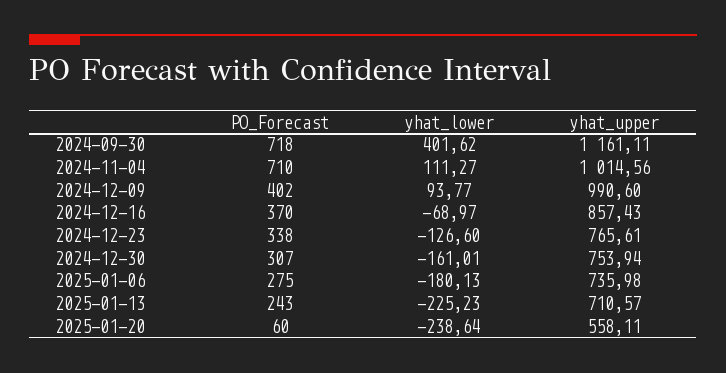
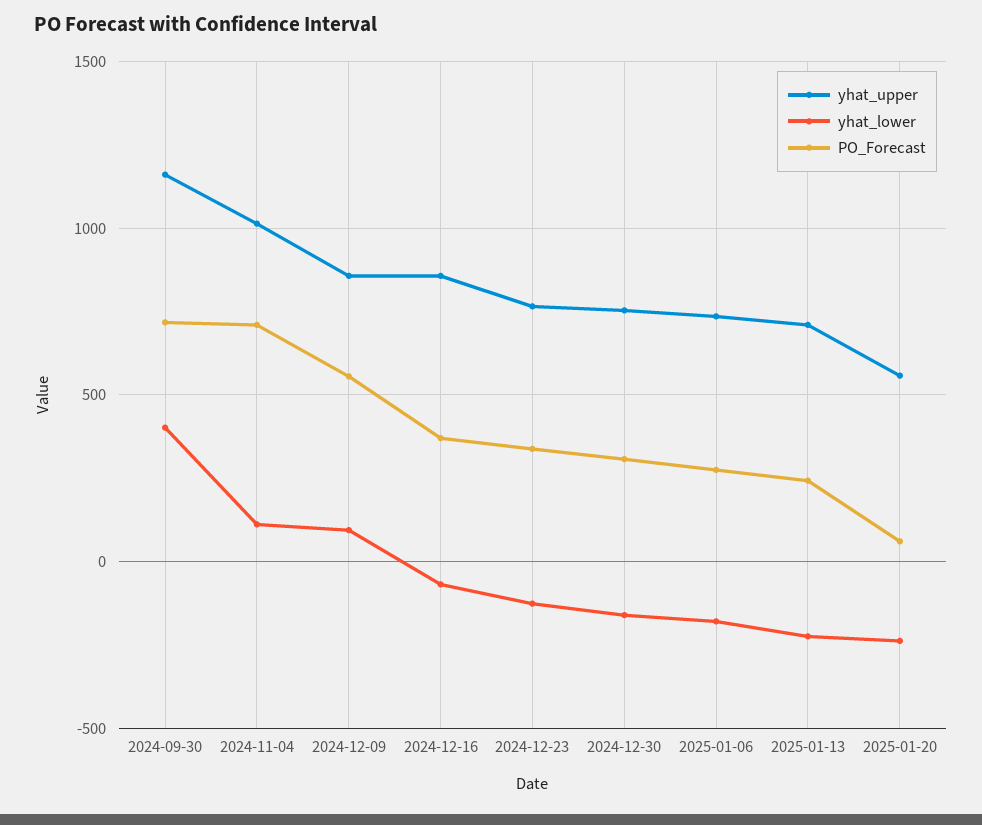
PO_Forecast, 2024-12-09: 402 -> 550
yhat_upper, 2024-12-09: 990.6 -> 850

